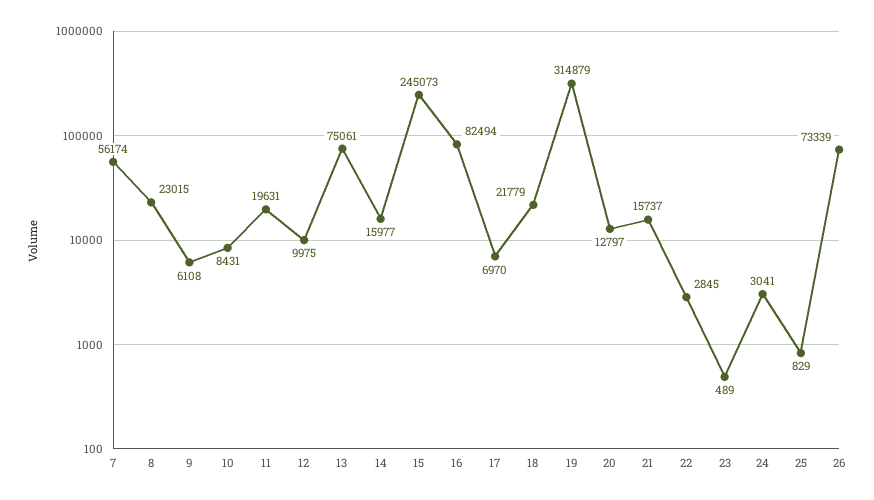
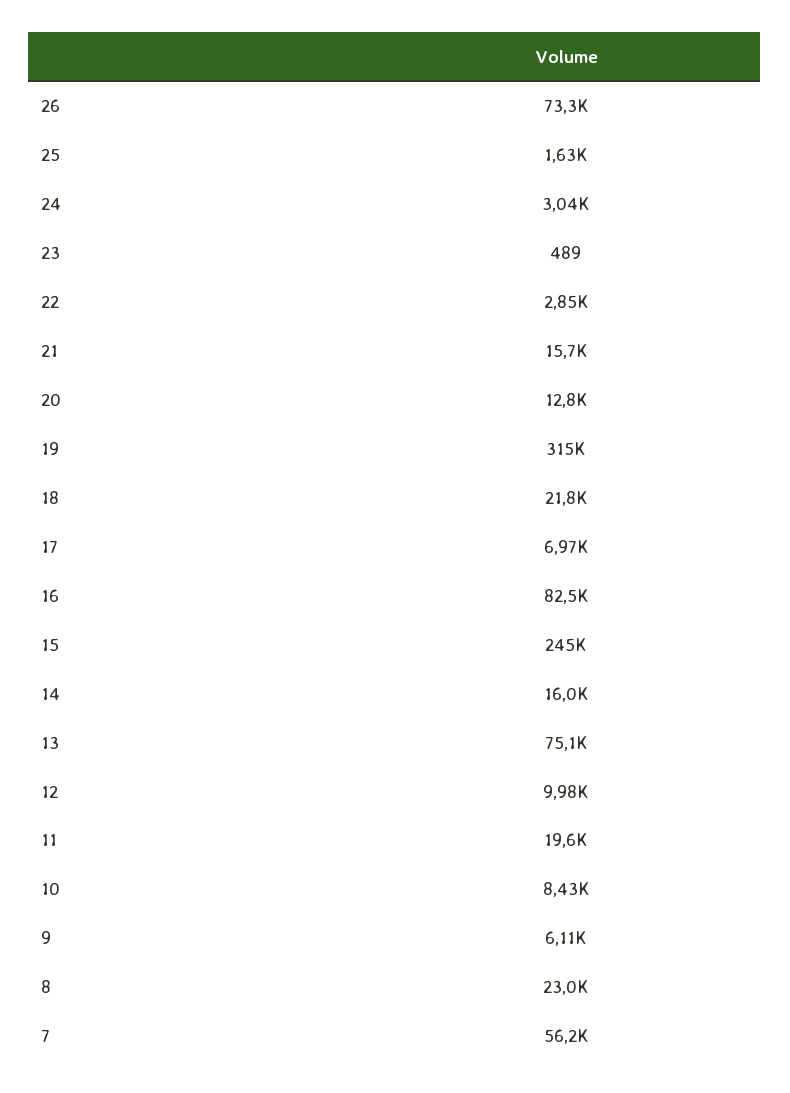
25: 829 -> 1630

